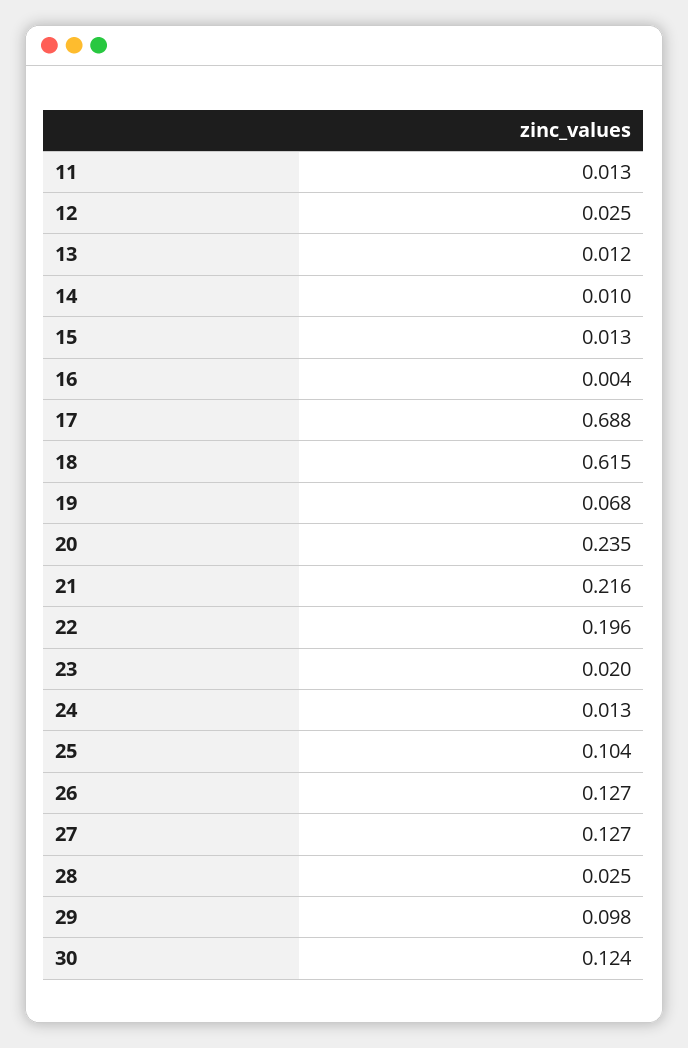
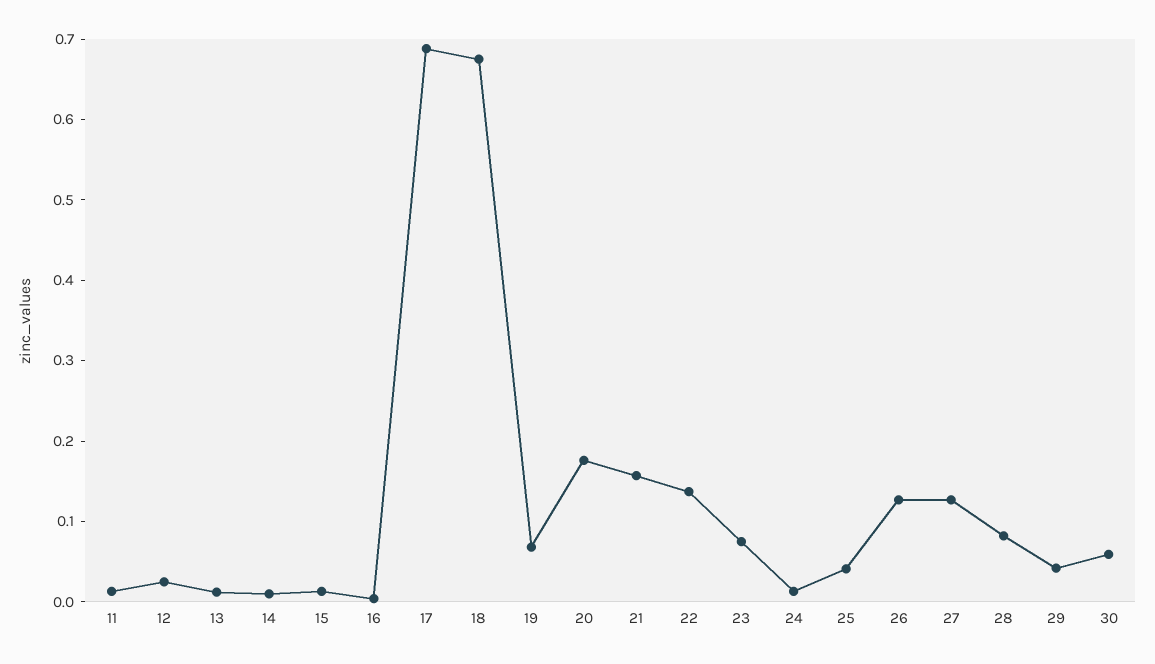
18: 0.615 -> 0.68
20: 0.235 -> 0.18
21: 0.216 -> 0.16
22: 0.196 -> 0.14
23: 0.02 -> 0.08
25: 0.104 -> 0.04
28: 0.025 -> 0.08
29: 0.098 -> 0.04
30: 0.124 -> 0.06

